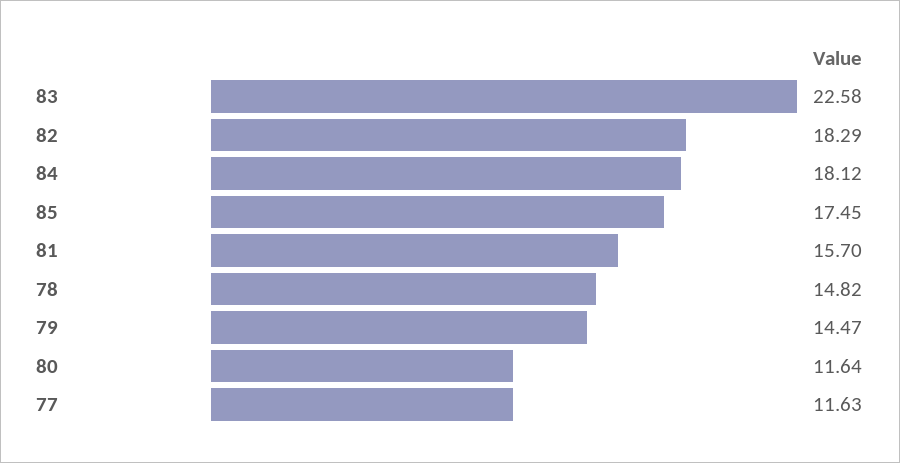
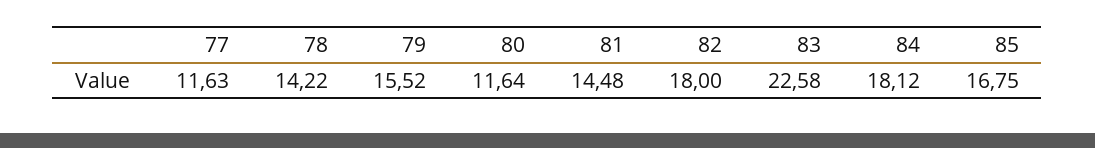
82: 18.29 -> 18
85: 17.45 -> 16.75
81: 15.7 -> 14.48
78: 14.82 -> 14.22
79: 14.47 -> 15.52

